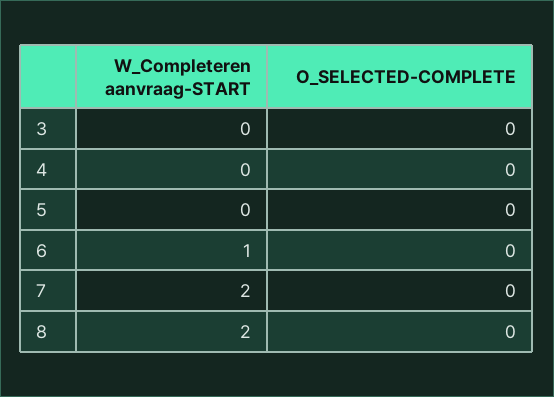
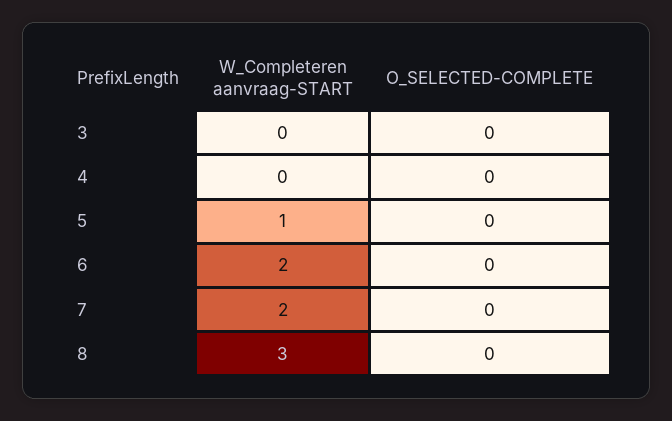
W_Completeren aanvraag-START, 5: 0 -> 1
W_Completeren aanvraag-START, 6: 1 -> 2
W_Completeren aanvraag-START, 8: 2 -> 3

